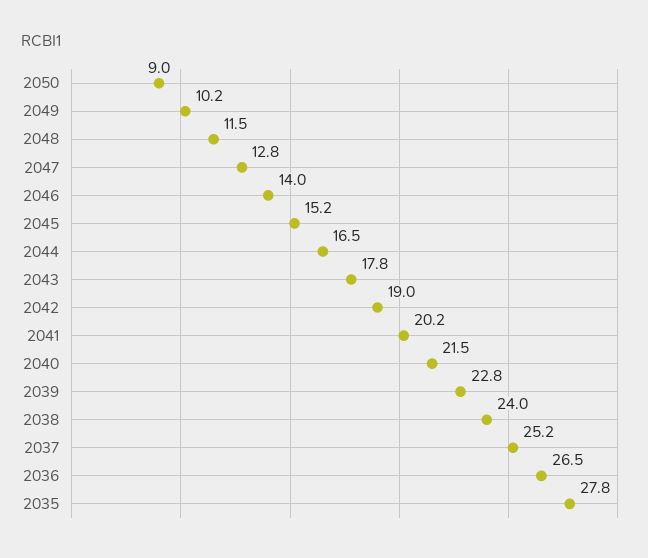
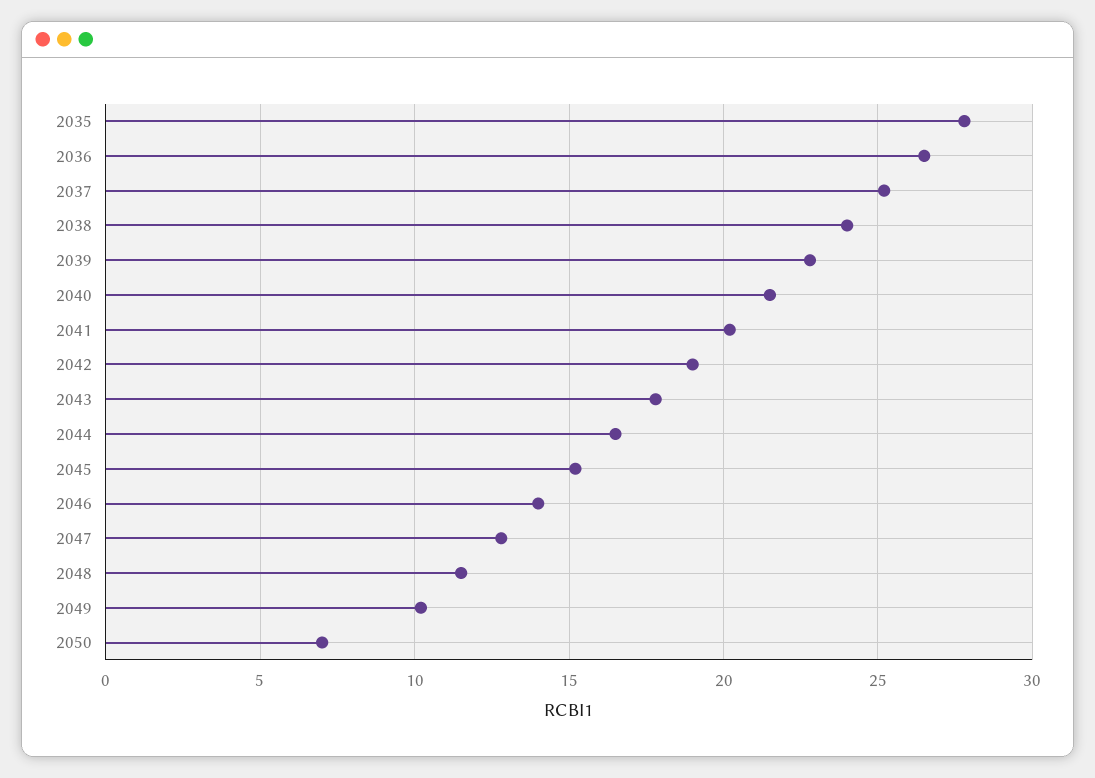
2050: 9 -> 7

